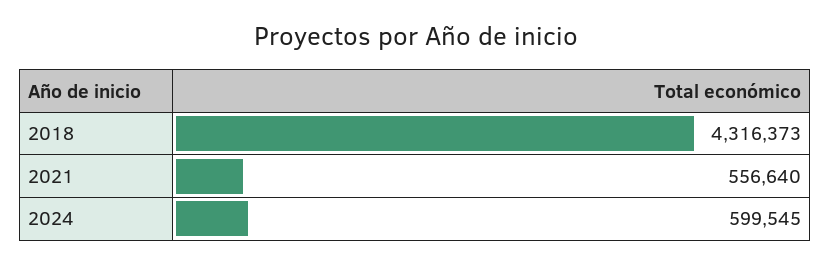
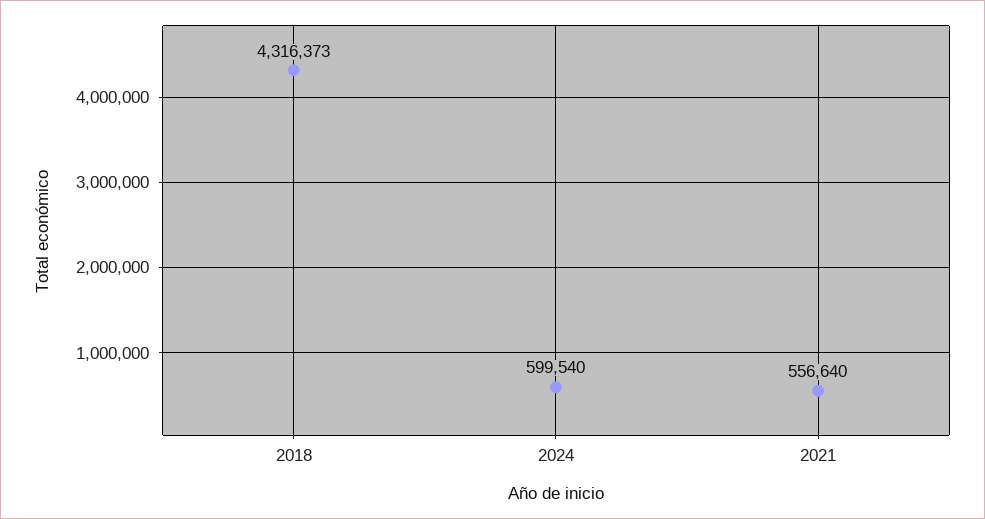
2024: 599545 -> 599540

